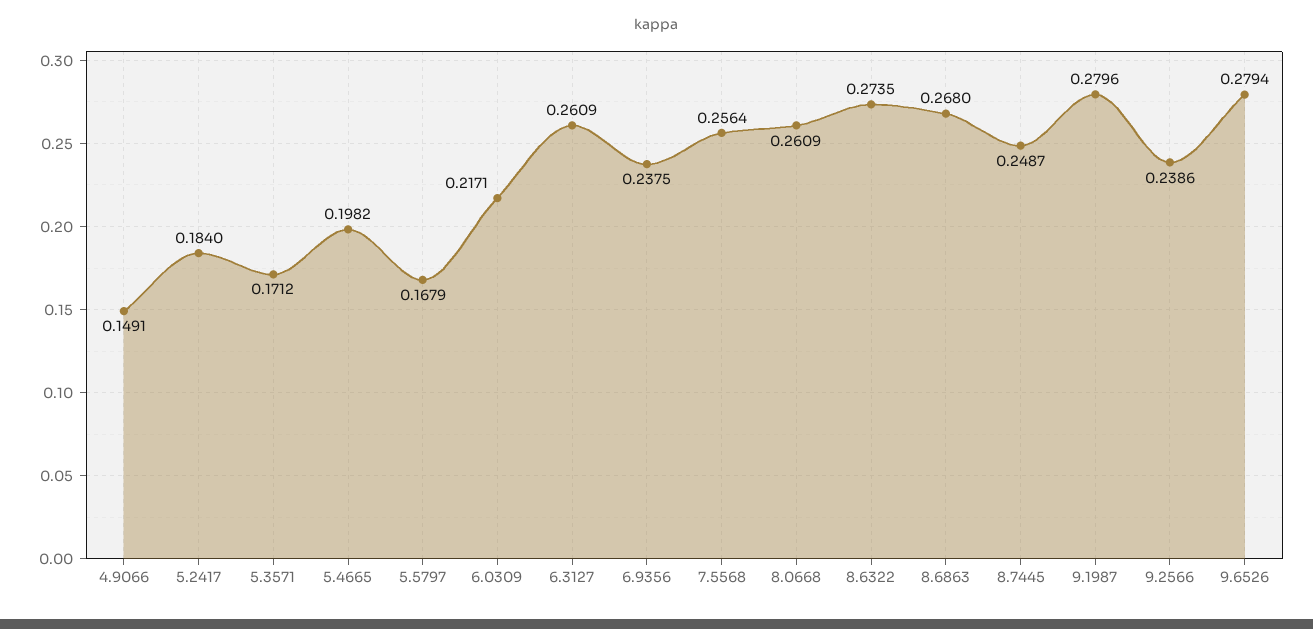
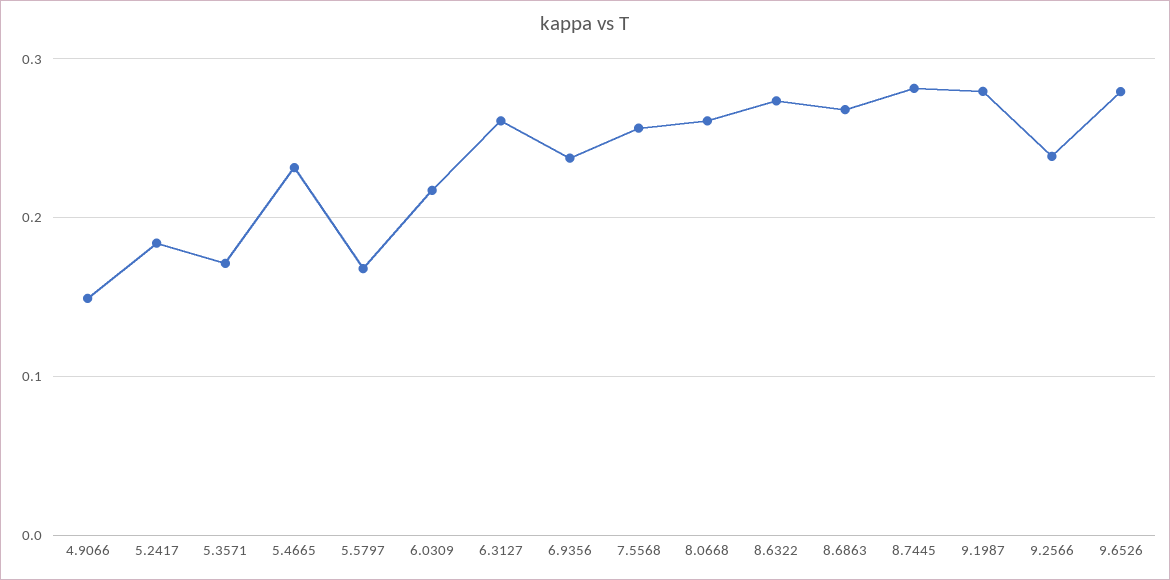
5.4665: 0.1982 -> 0.23
8.7445: 0.2487 -> 0.28

